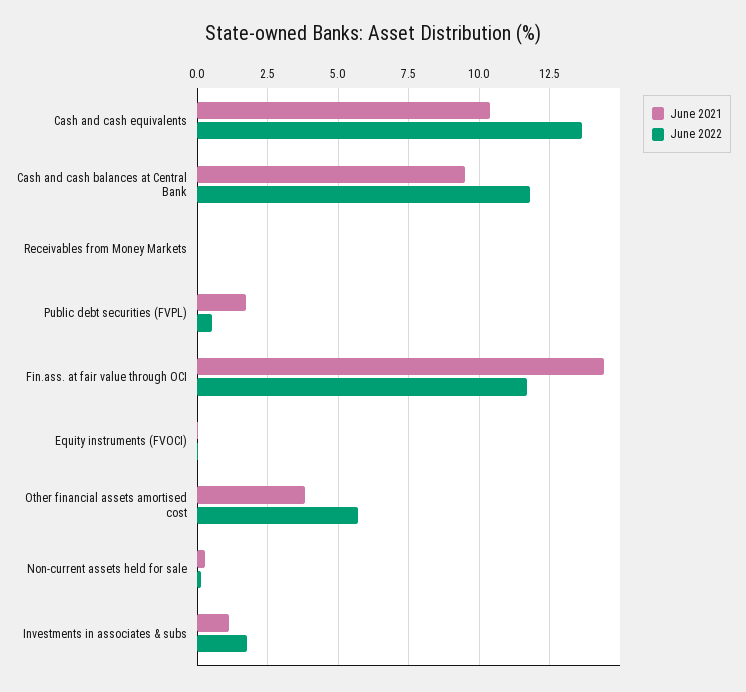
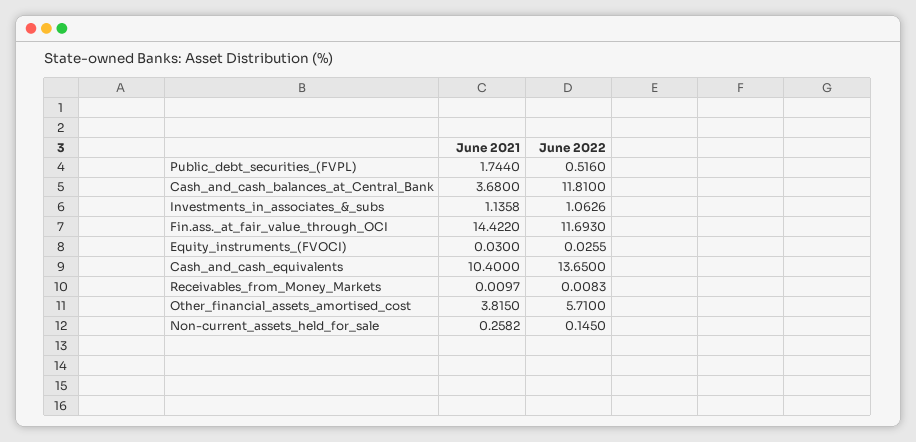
June 2021, Cash and cash balances at Central Bank: 9.5 -> 3.68
June 2022, Investments in associates & subs: 1.75 -> 1.0626

